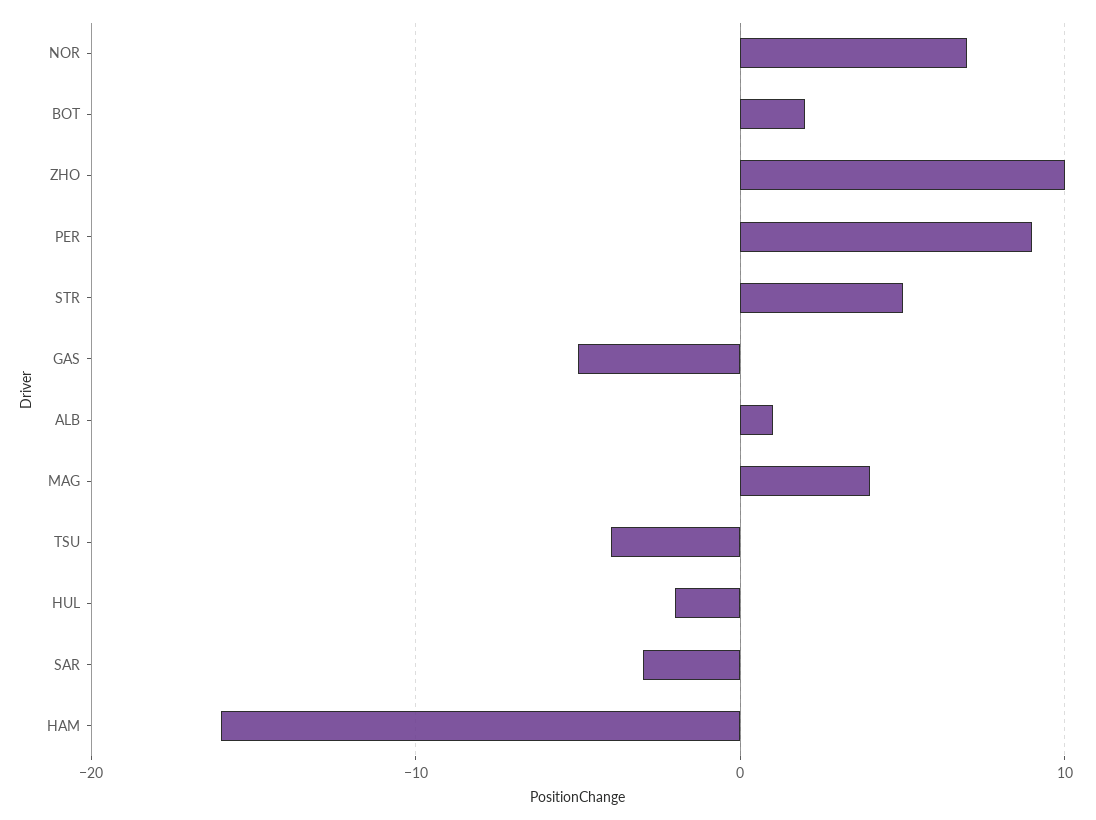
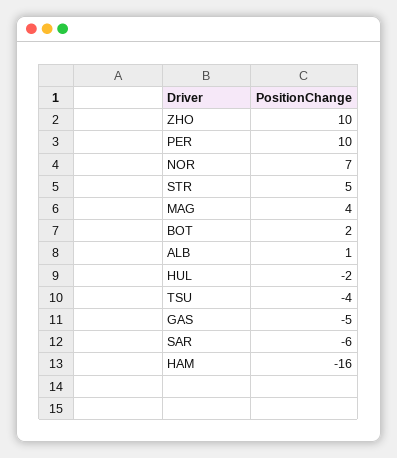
PER: 9 -> 10
SAR: -3 -> -6

